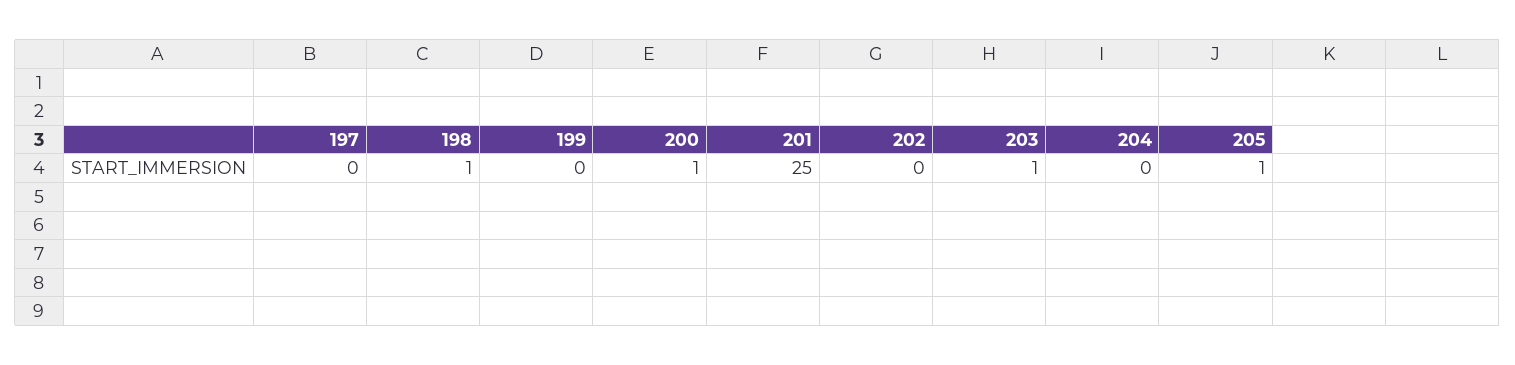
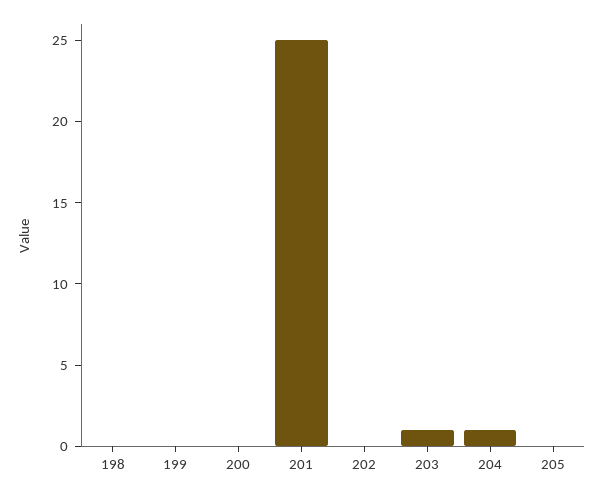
197: 0 -> none
198: 1 -> 0
200: 1 -> 0
204: 0 -> 1
205: 1 -> 0

